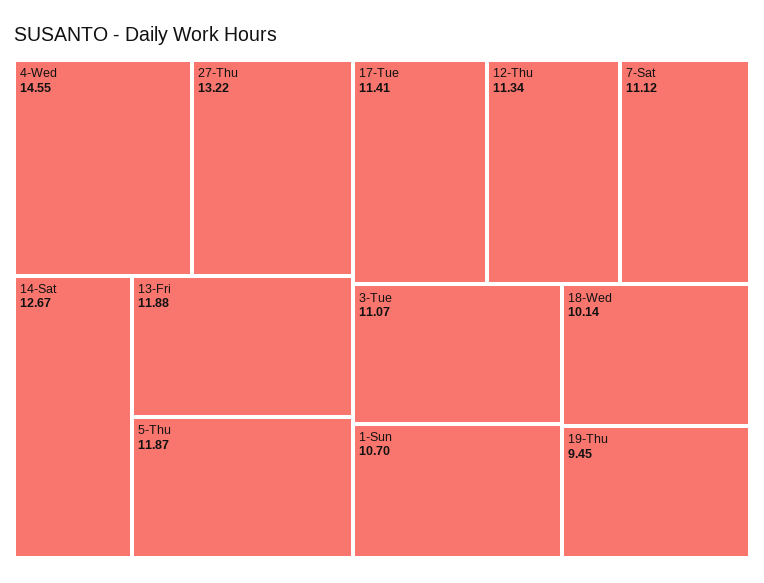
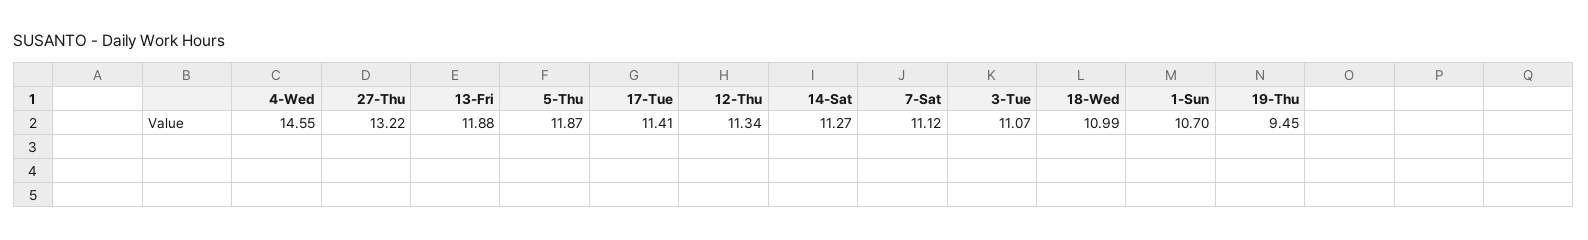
14-Sat: 12.67 -> 11.27
18-Wed: 10.14 -> 10.99

